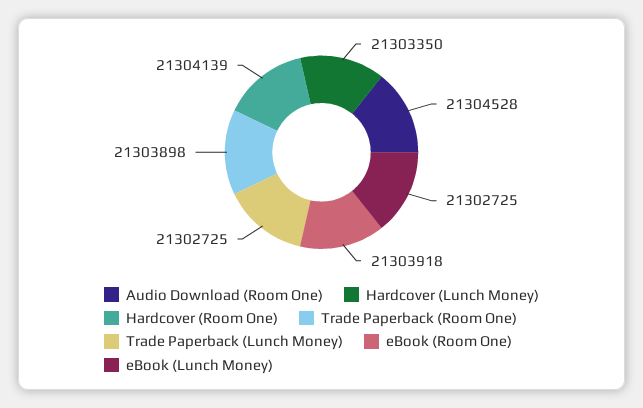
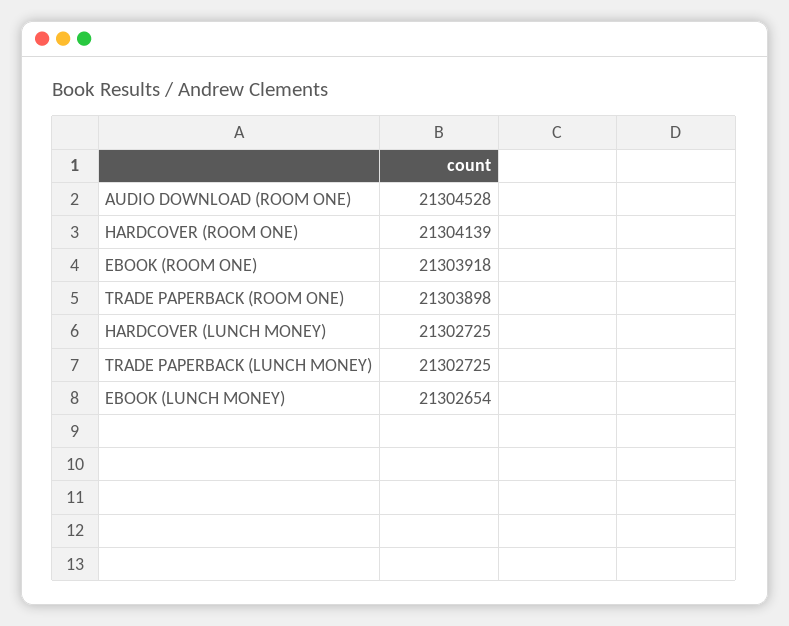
Hardcover (Lunch Money): 21303350 -> 21302725
eBook (Lunch Money): 21302725 -> 21302654

